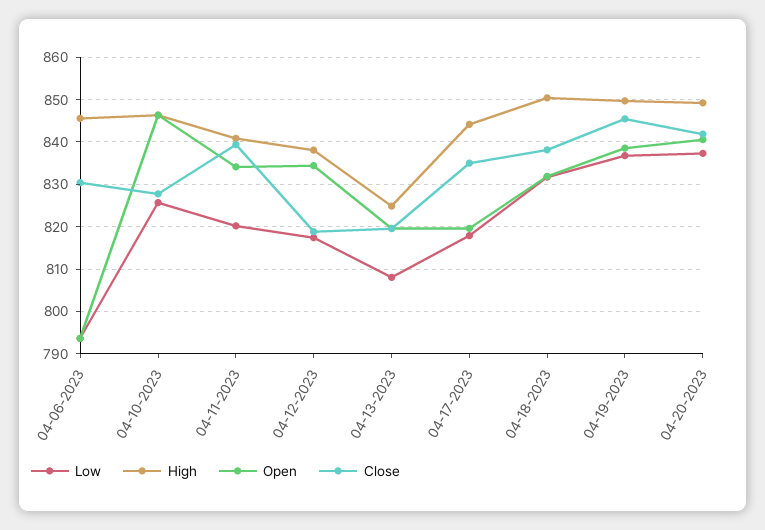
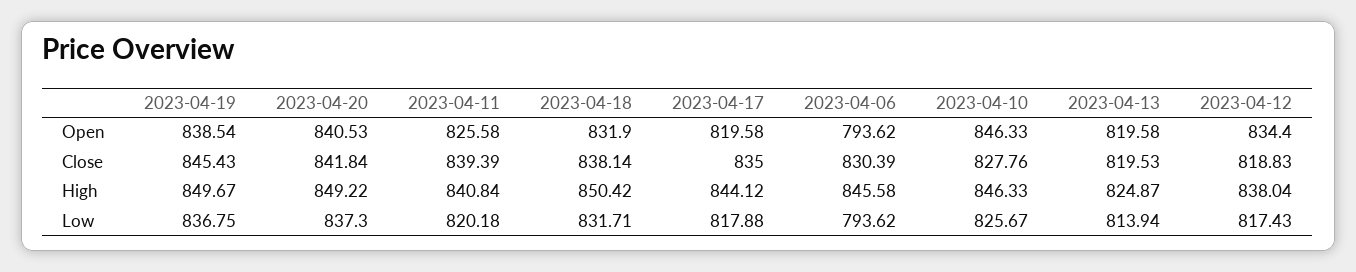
Open, 04-11-2023: 834 -> 825.58
Low, 04-13-2023: 808 -> 813.94

